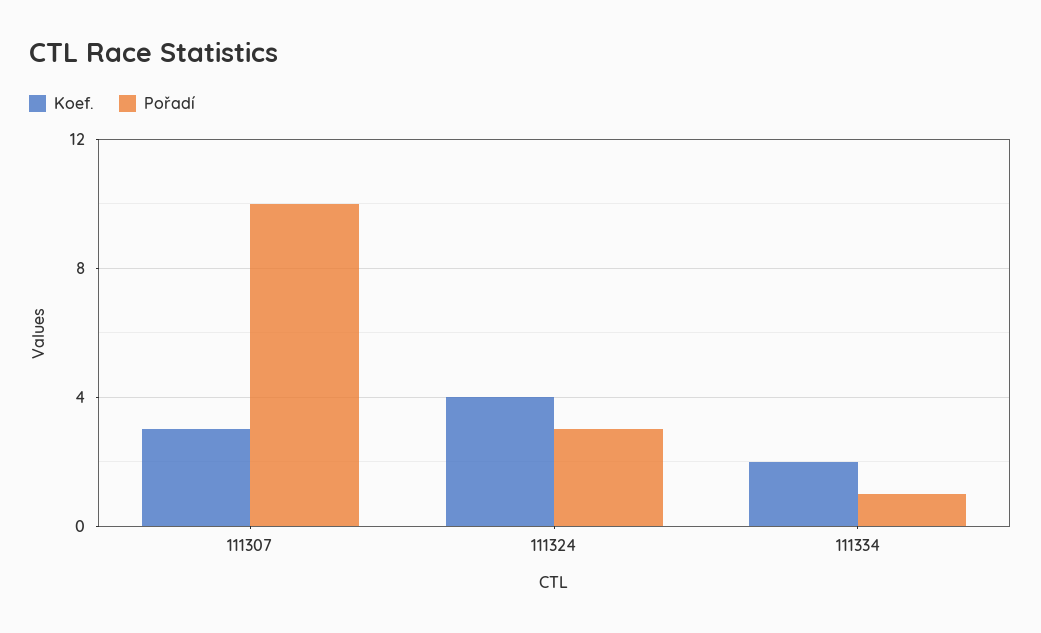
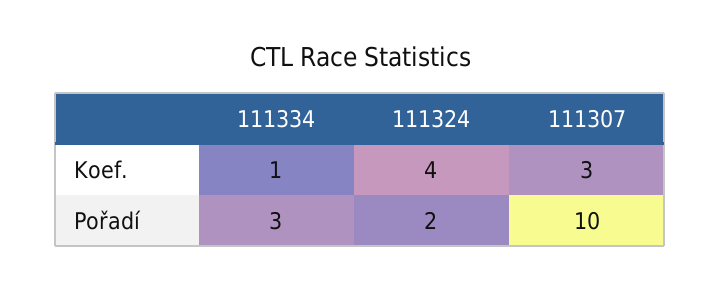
Pořadí, 111324: 3 -> 2
Koef., 111334: 2 -> 1
Pořadí, 111334: 1 -> 3

